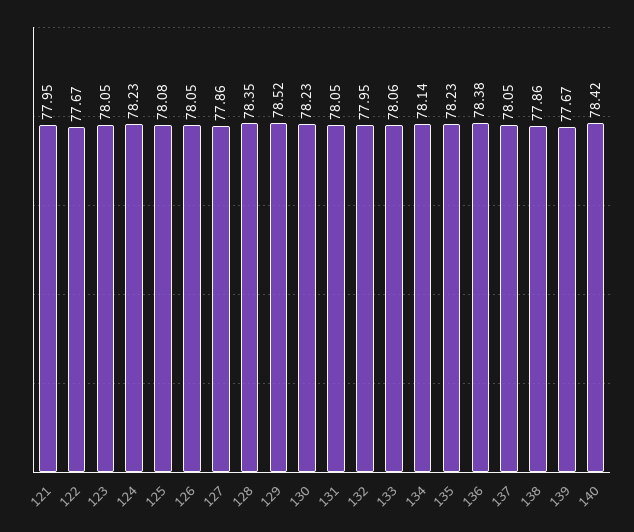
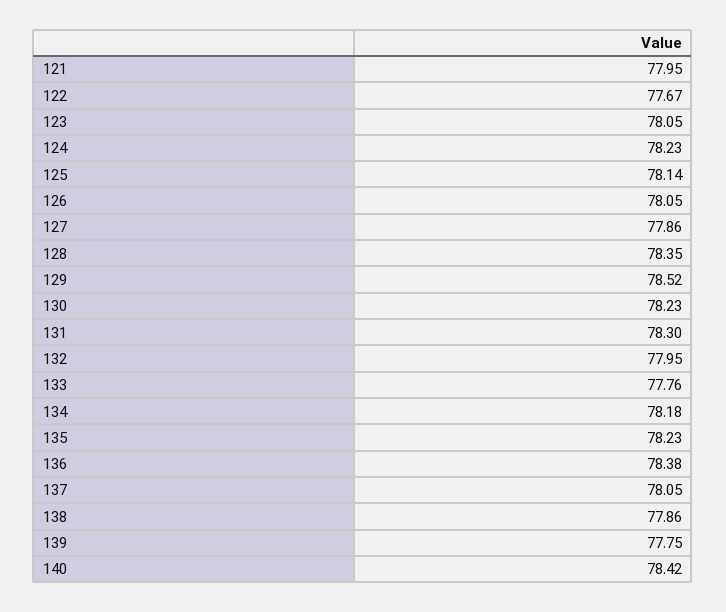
125: 78.08 -> 78.14
131: 78.05 -> 78.3
133: 78.06 -> 77.76
134: 78.14 -> 78.18
139: 77.67 -> 77.75

